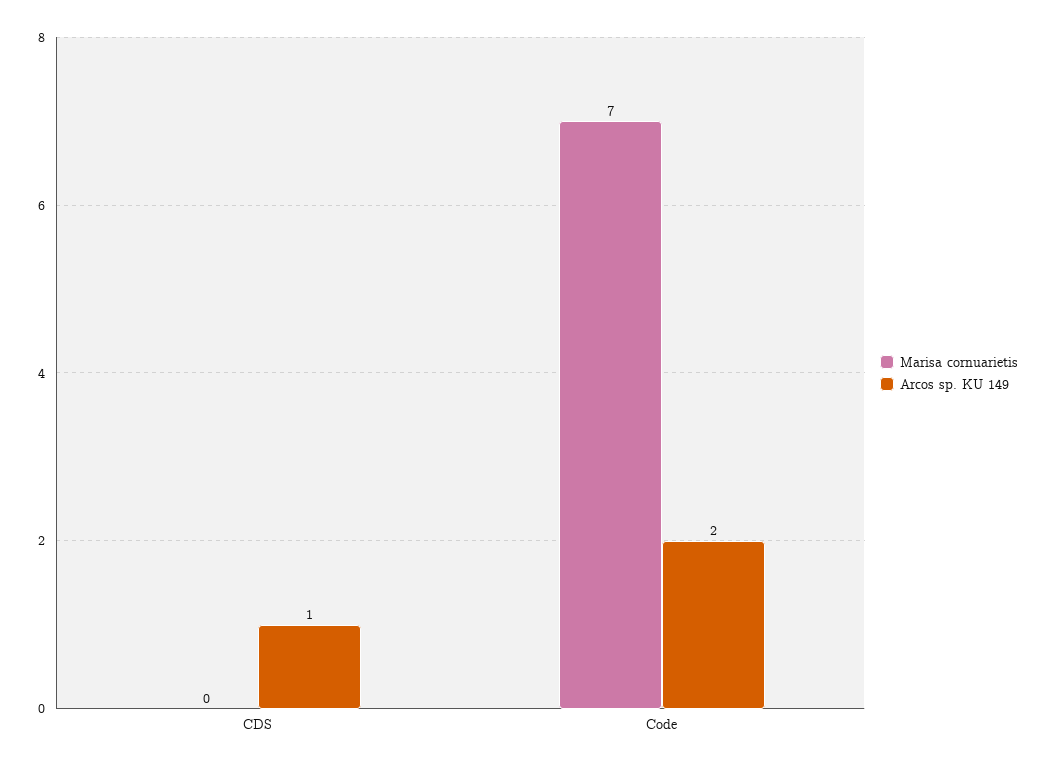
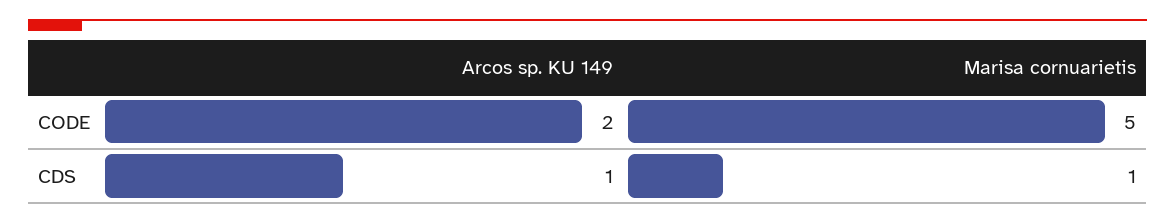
Marisa cornuarietis, CDS: 0 -> 1
Marisa cornuarietis, Code: 7 -> 5

